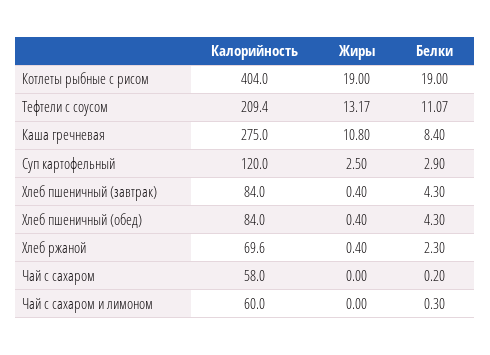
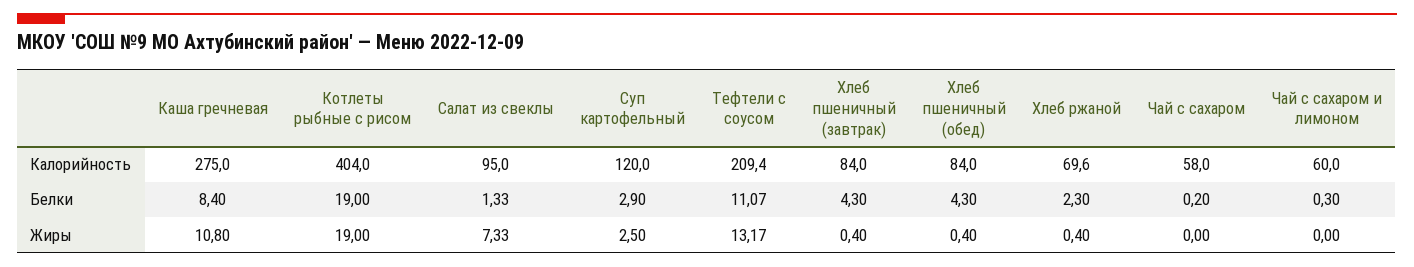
Калорийность, Салат из свеклы: none -> 95
Белки, Салат из свеклы: none -> 1.33
Жиры, Салат из свеклы: none -> 7.33

